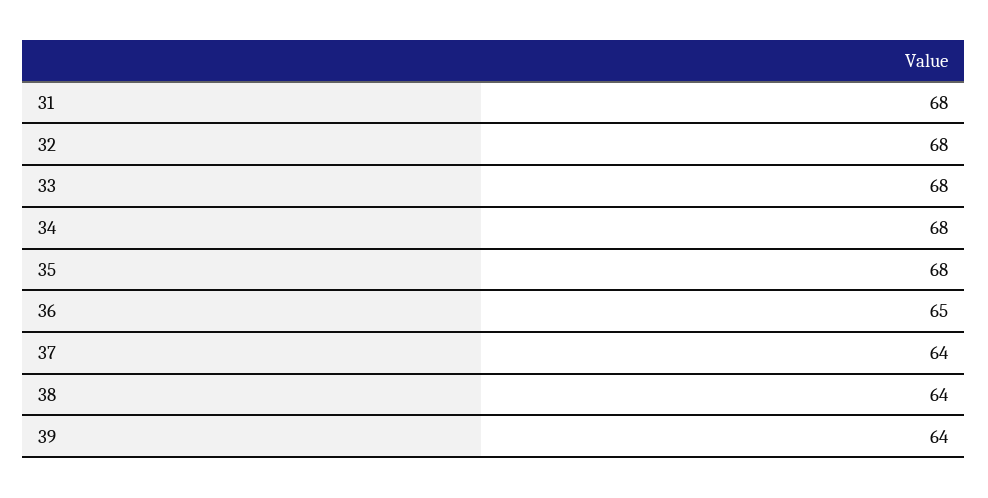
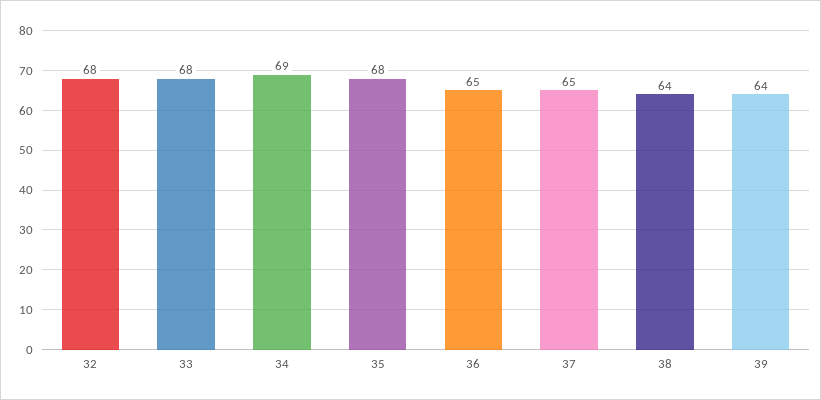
31: 68 -> none
34: 68 -> 69
37: 64 -> 65

